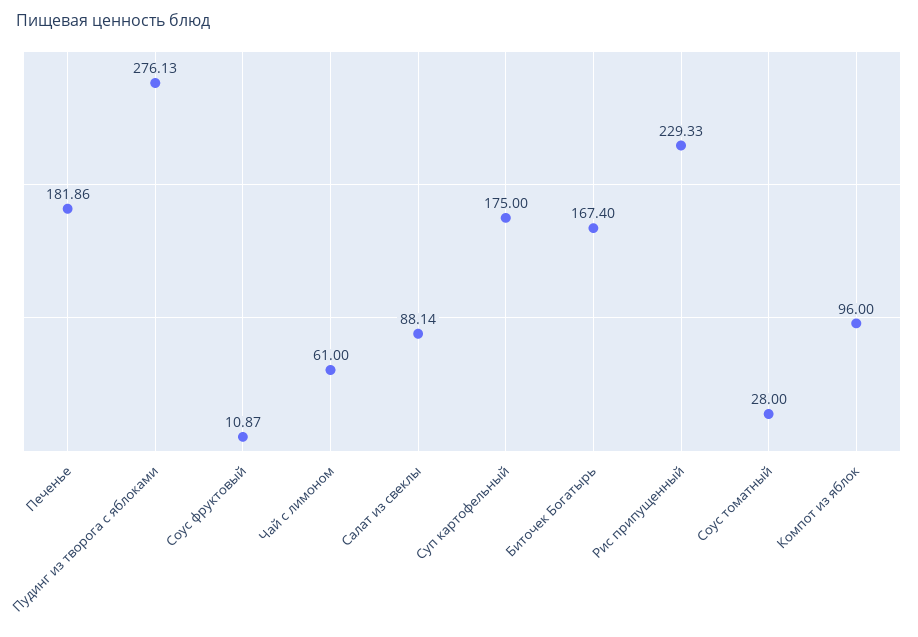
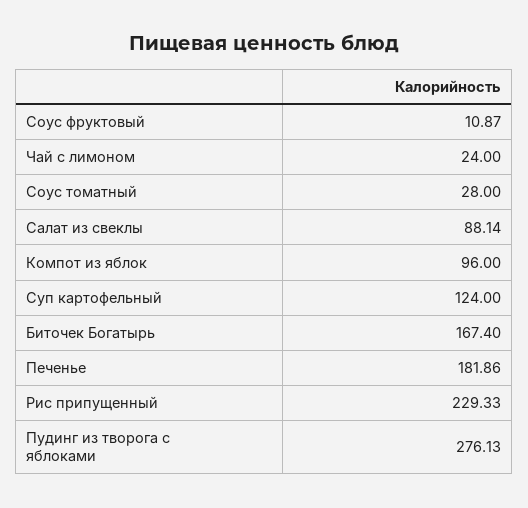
Чай с лимоном: 61 -> 24
Суп картофельный: 175 -> 124

